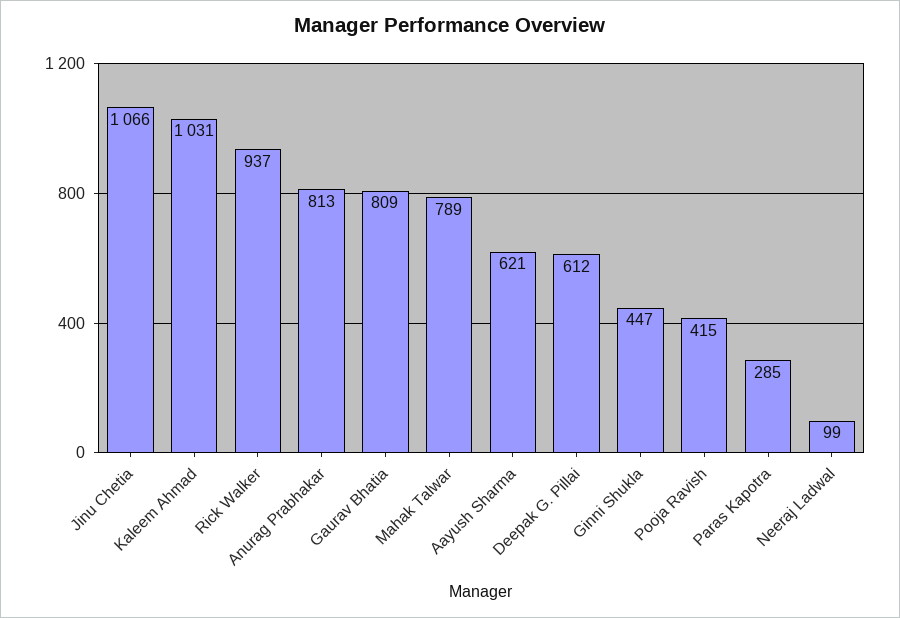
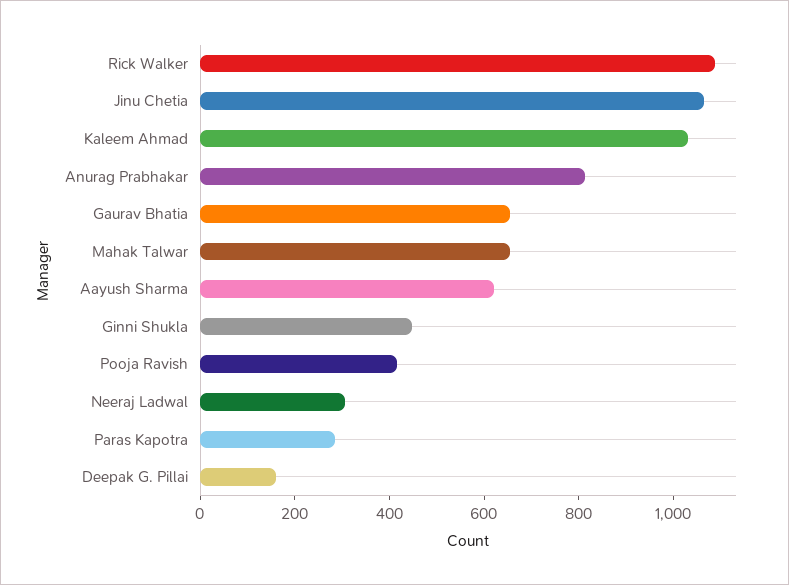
Rick Walker: 937 -> 1100
Gaurav Bhatia: 809 -> 650
Mahak Talwar: 789 -> 650
Deepak G. Pillai: 612 -> 150
Neeraj Ladwal: 99 -> 300

